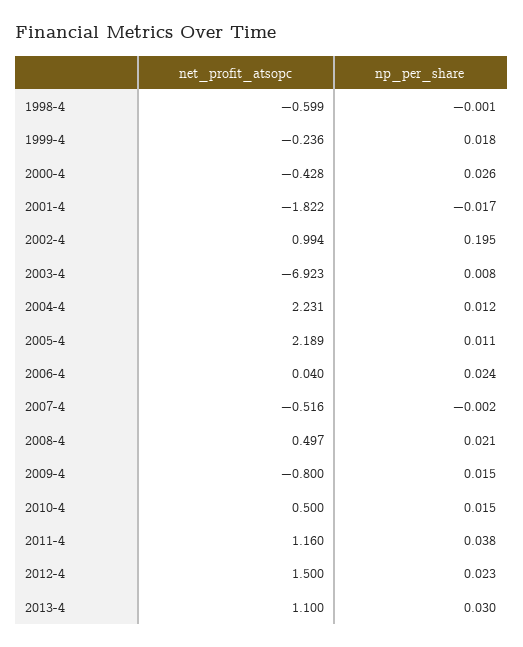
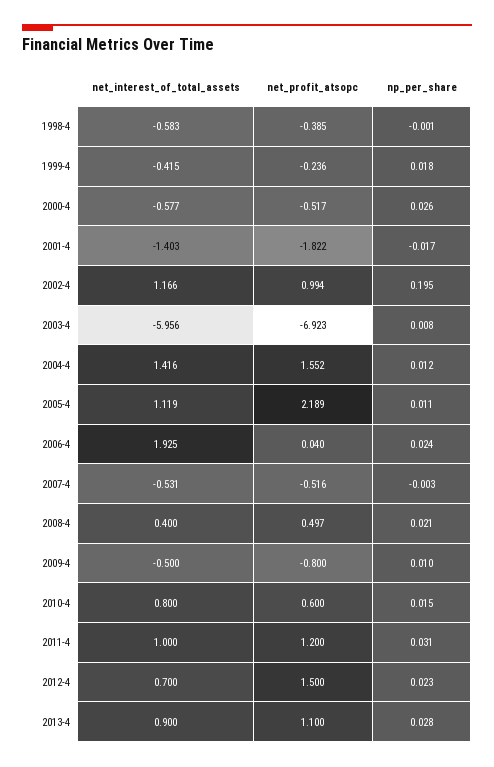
net_profit_atsopc, 1998-4: -0.599 -> -0.385
net_profit_atsopc, 2000-4: -0.428 -> -0.517
net_profit_atsopc, 2004-4: 2.231 -> 1.552
np_per_share, 2007-4: -0.002 -> -0.003
np_per_share, 2009-4: 0.015 -> 0.01
net_profit_atsopc, 2010-4: 0.5 -> 0.6
net_profit_atsopc, 2011-4: 1.16 -> 1.2
np_per_share, 2011-4: 0.038 -> 0.031
np_per_share, 2013-4: 0.03 -> 0.028
net_interest_of_total_assets, 1998-4: none -> -0.583
net_interest_of_total_assets, 1999-4: none -> -0.415
net_interest_of_total_assets, 2000-4: none -> -0.577
net_interest_of_total_assets, 2001-4: none -> -1.403
net_interest_of_total_assets, 2002-4: none -> 1.166
net_interest_of_total_assets, 2003-4: none -> -5.956
net_interest_of_total_assets, 2004-4: none -> 1.416
net_interest_of_total_assets, 2005-4: none -> 1.119
net_interest_of_total_assets, 2006-4: none -> 1.925
net_interest_of_total_assets, 2007-4: none -> -0.531
net_interest_of_total_assets, 2008-4: none -> 0.4
net_interest_of_total_assets, 2009-4: none -> -0.5
net_interest_of_total_assets, 2010-4: none -> 0.8
net_interest_of_total_assets, 2011-4: none -> 1
net_interest_of_total_assets, 2012-4: none -> 0.7
net_interest_of_total_assets, 2013-4: none -> 0.9

